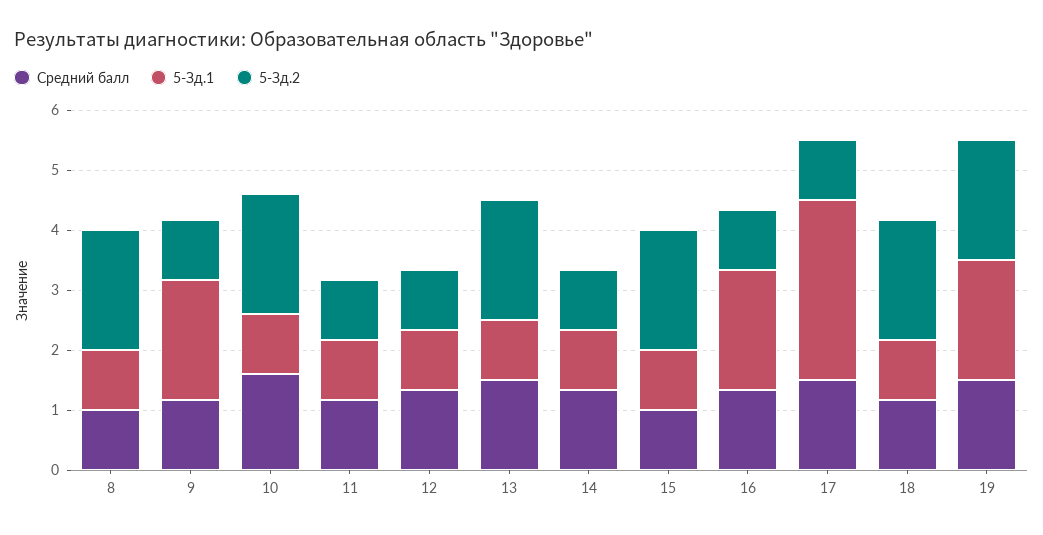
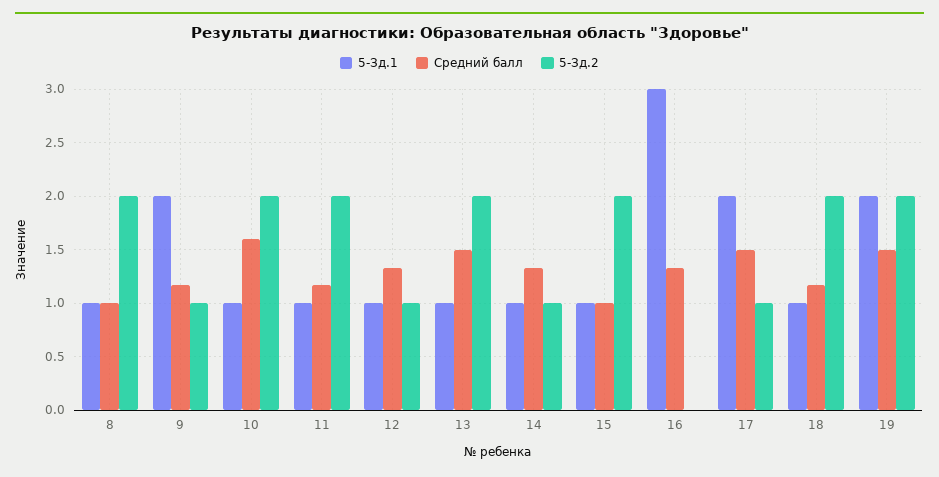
5-Зд.2, 11: 1 -> 2
5-Зд.1, 16: 2 -> 3
5-Зд.2, 16: 1 -> 0
5-Зд.1, 17: 3 -> 2

